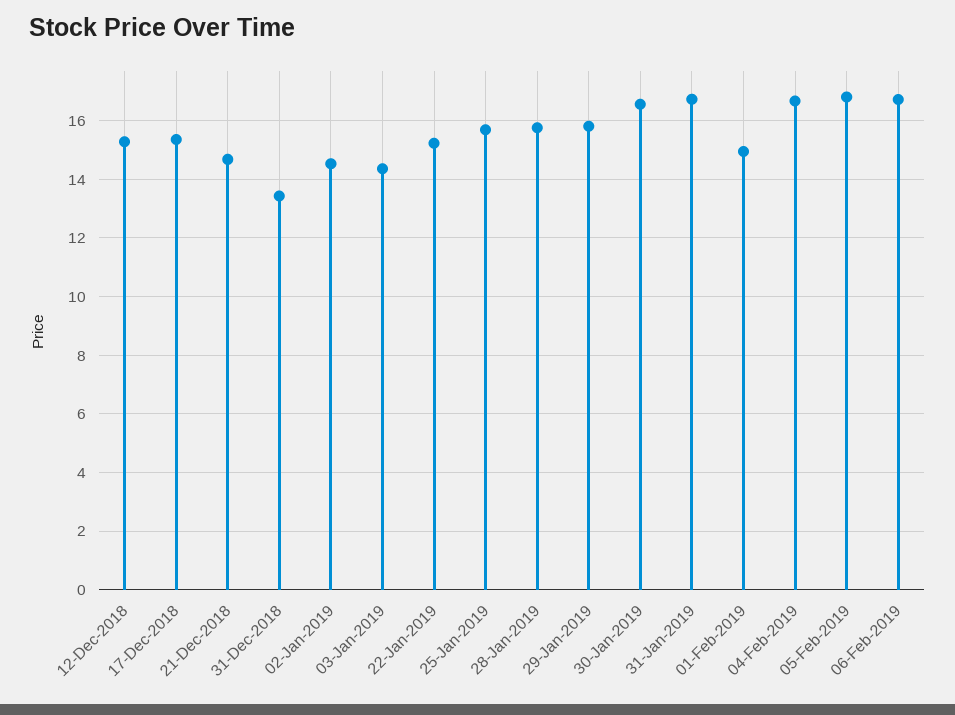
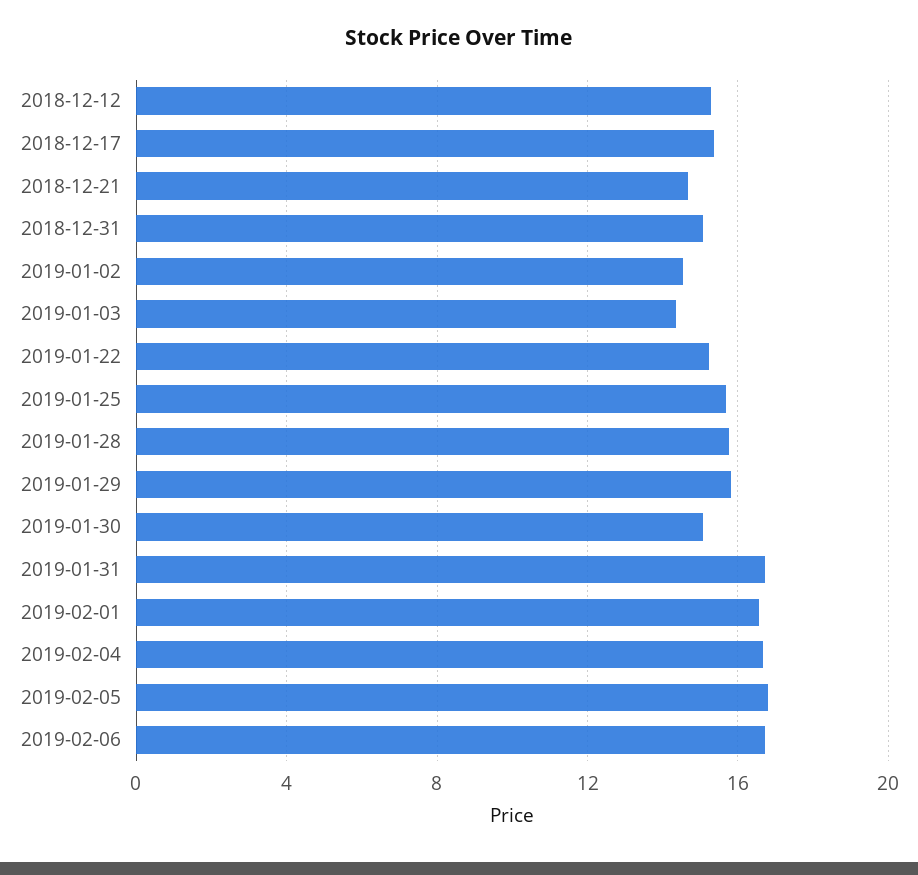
31-Dec-2018: 13.5 -> 15
30-Jan-2019: 16.5 -> 15
01-Feb-2019: 15 -> 16.5

